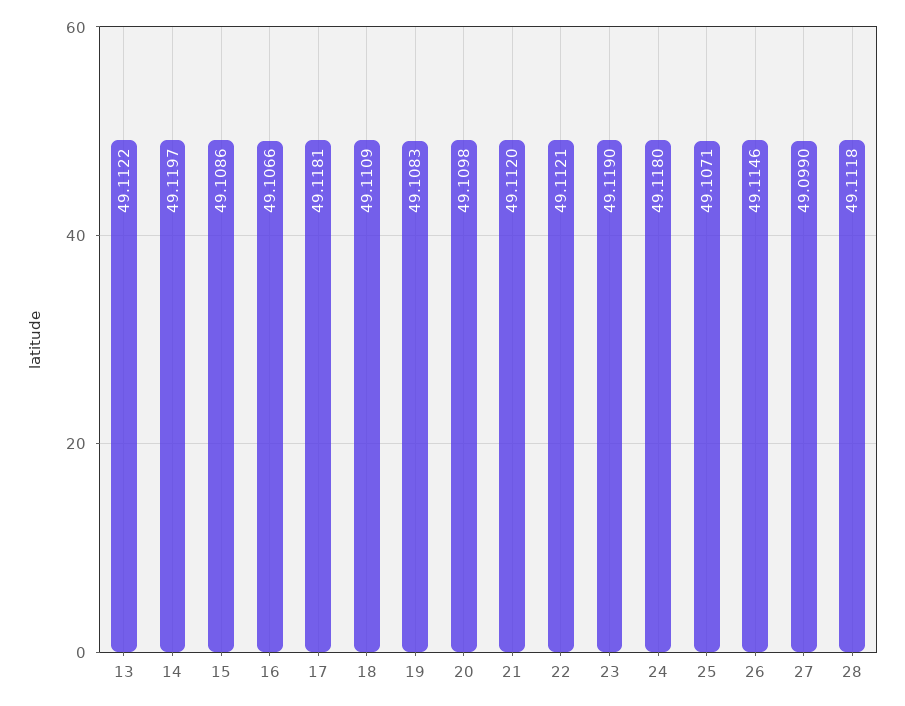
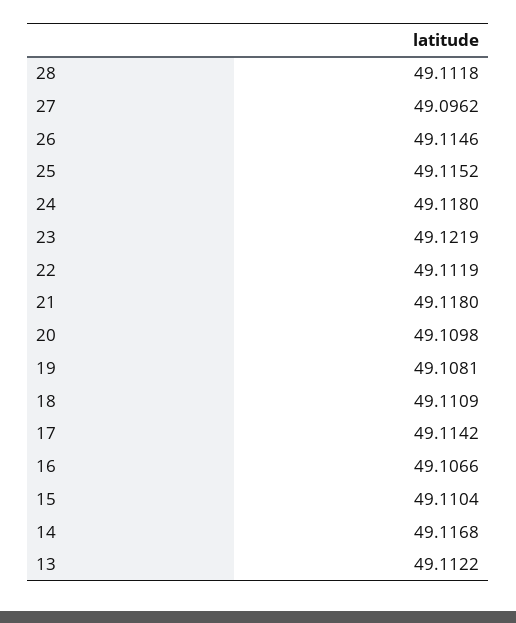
14: 49.1197 -> 49.1168
15: 49.1086 -> 49.1104
17: 49.1181 -> 49.1142
19: 49.1083 -> 49.1081
21: 49.112 -> 49.118
22: 49.1121 -> 49.1119
23: 49.119 -> 49.1219
25: 49.1071 -> 49.1152
27: 49.099 -> 49.0962

